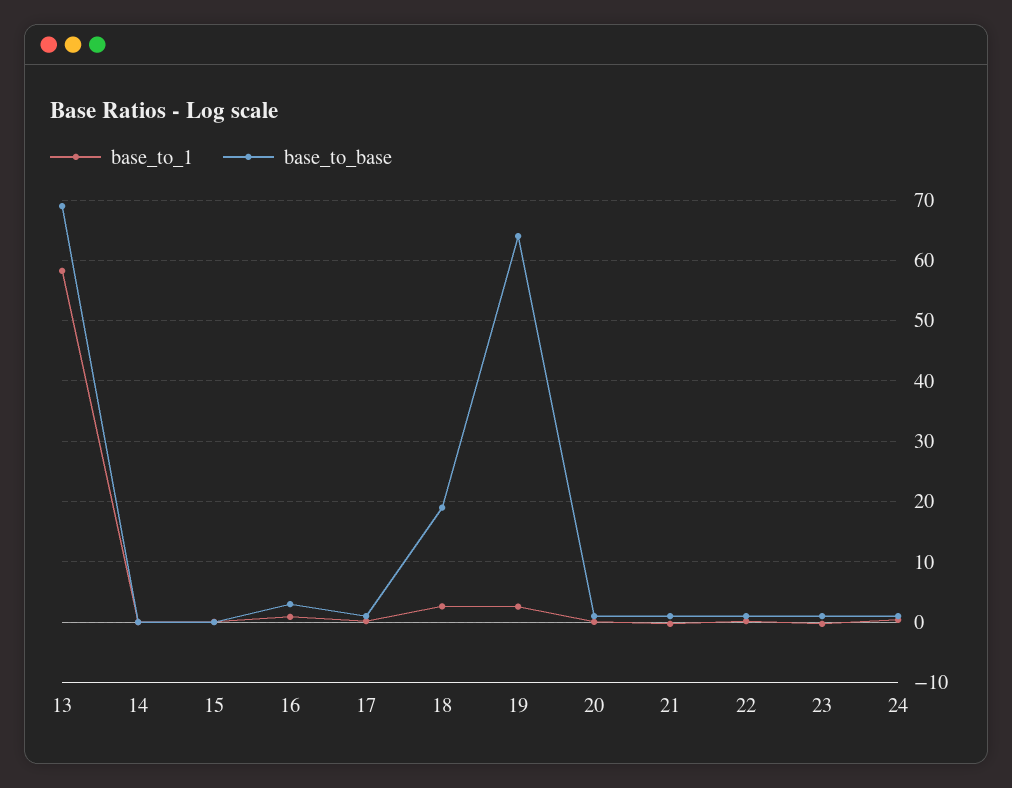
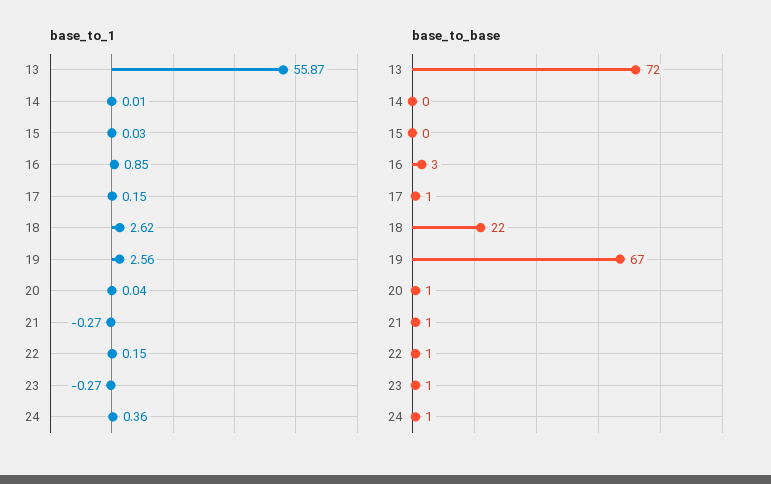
base_to_1, 13: 58 -> 55.87
base_to_base, 13: 69 -> 72
base_to_base, 18: 19 -> 22
base_to_base, 19: 64 -> 67

